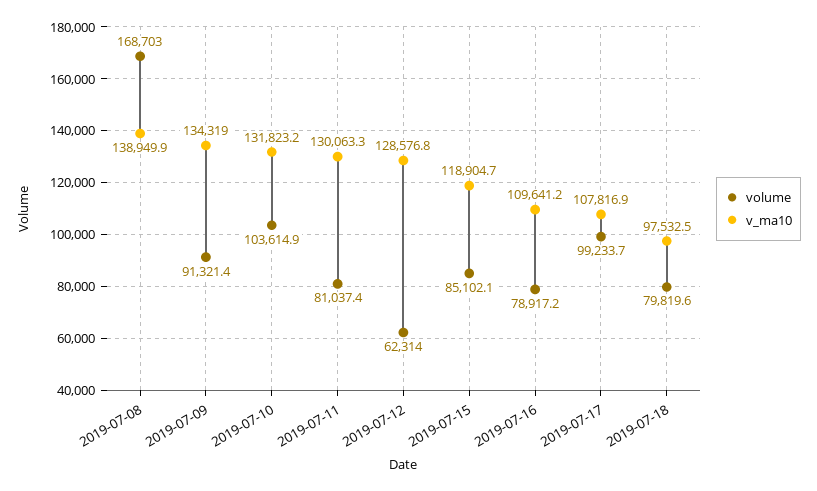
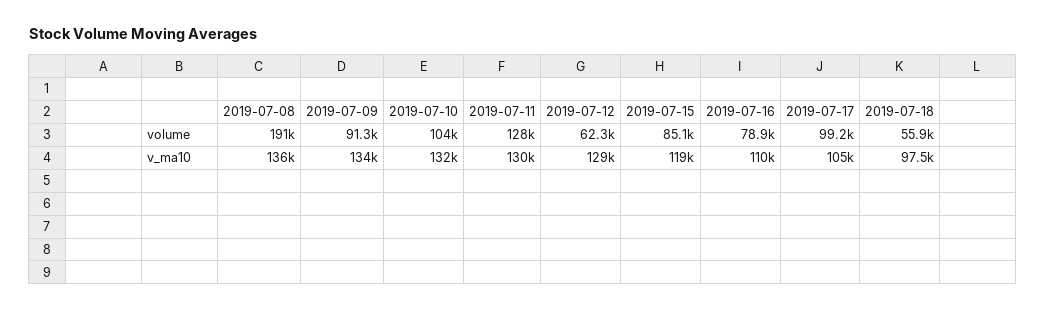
volume, 2019-07-08: 168703 -> 191000
v_ma10, 2019-07-08: 138949.9 -> 136000
volume, 2019-07-11: 81037.4 -> 128000
v_ma10, 2019-07-17: 107816.9 -> 105000
volume, 2019-07-18: 79819.6 -> 55900

